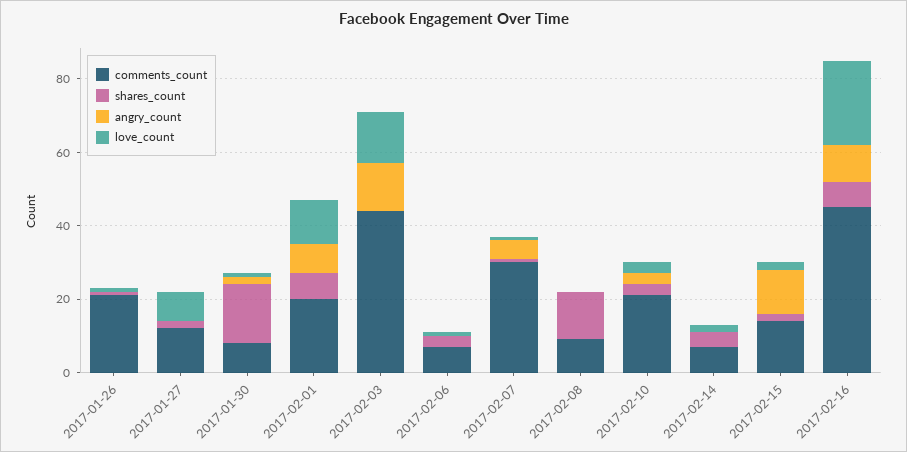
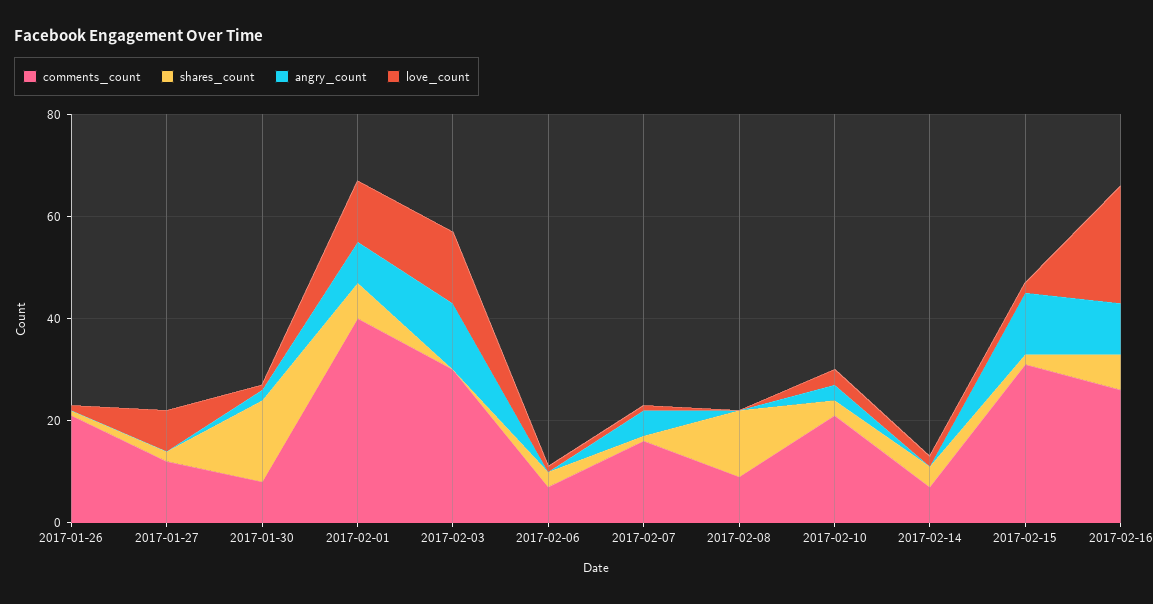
comments_count, 2017-02-01: 20 -> 40
comments_count, 2017-02-03: 45 -> 30
comments_count, 2017-02-07: 30 -> 15
comments_count, 2017-02-15: 15 -> 30
comments_count, 2017-02-16: 45 -> 25

